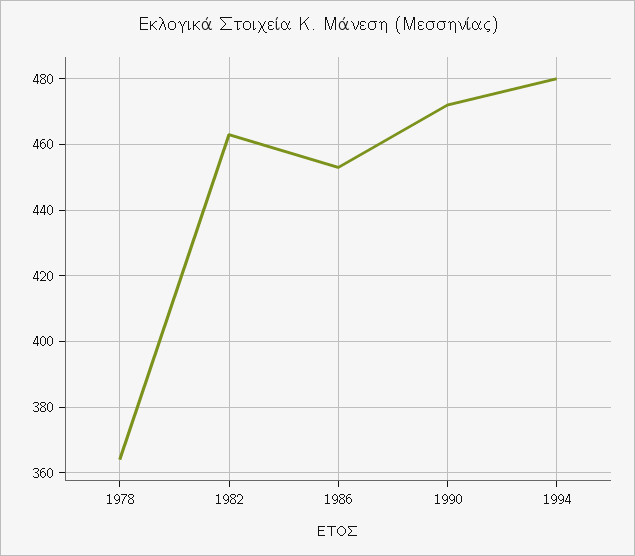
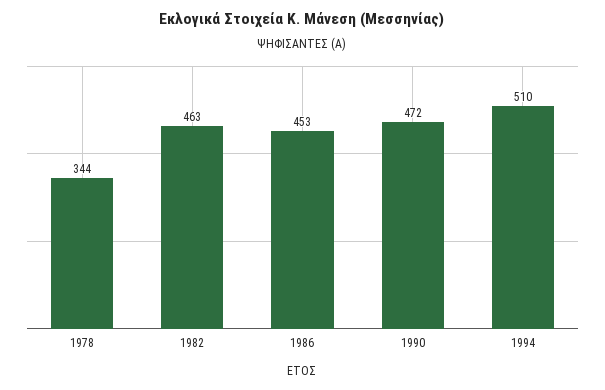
1978: 365 -> 344
1994: 480 -> 510

